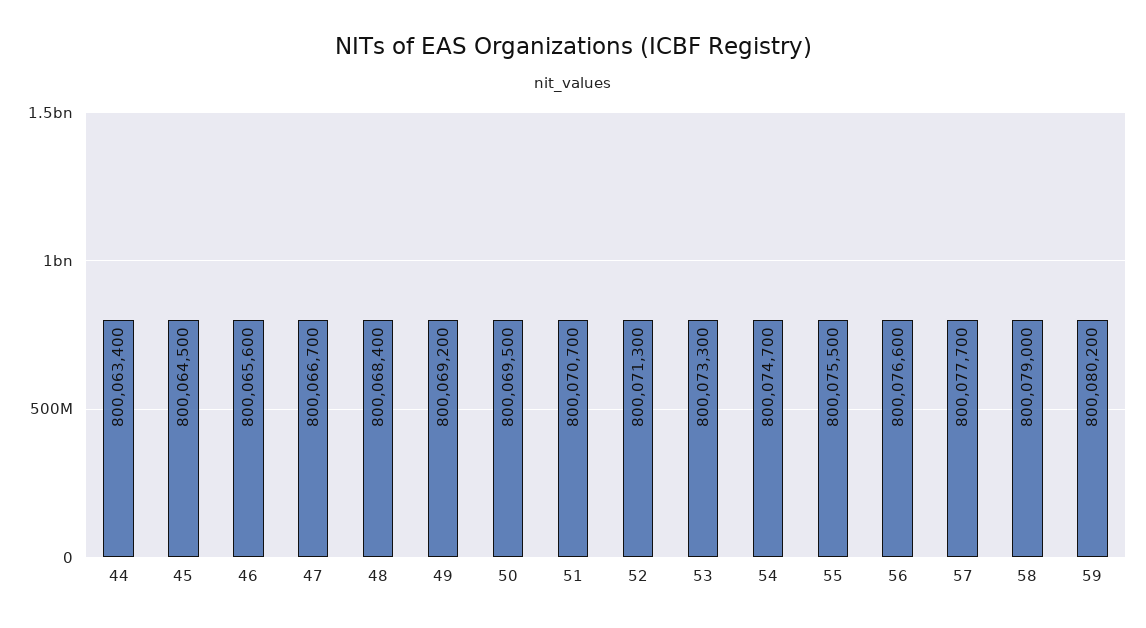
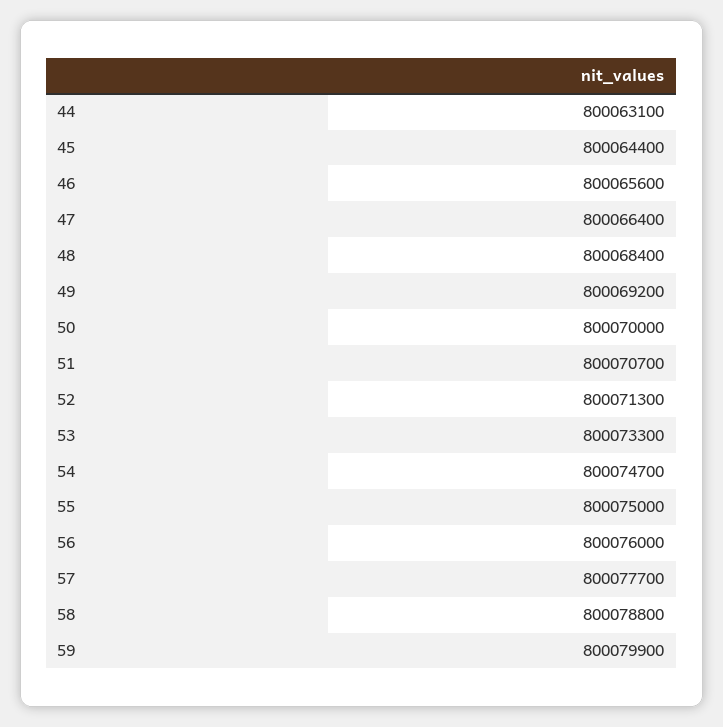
44: 800063400 -> 800063100
45: 800064500 -> 800064400
47: 800066700 -> 800066400
50: 800069500 -> 800070000
55: 800075500 -> 800075000
56: 800076600 -> 800076000
58: 800079000 -> 800078800
59: 800080200 -> 800079900

